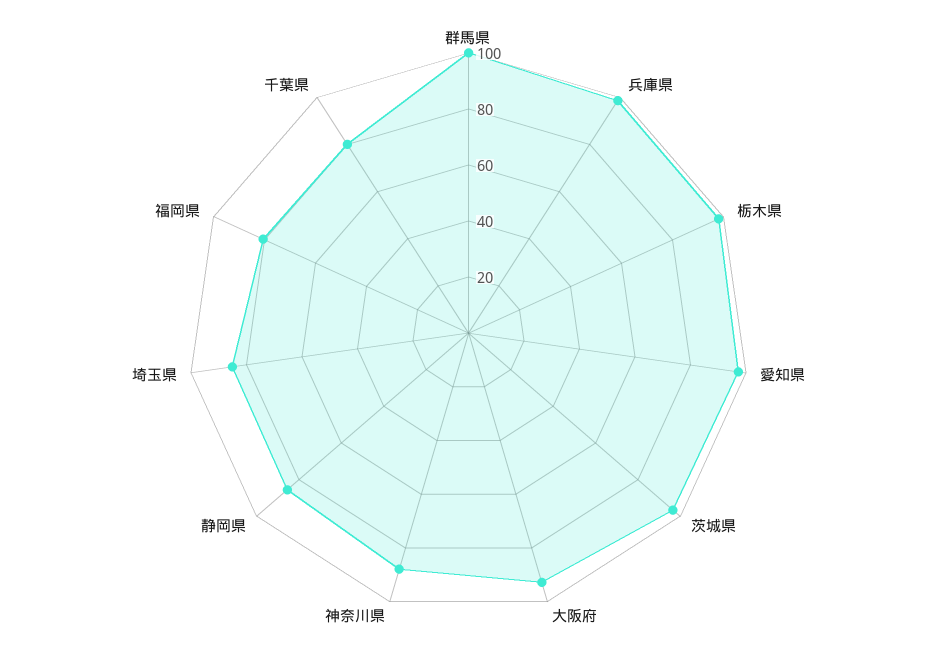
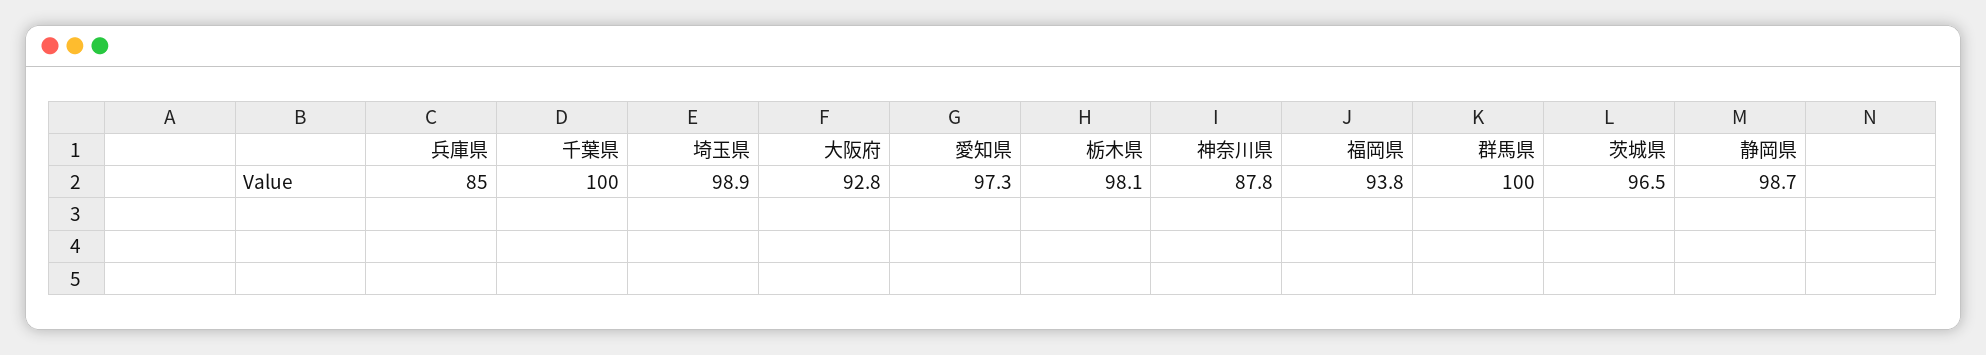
兵庫県: 100 -> 85
静岡県: 85 -> 98.7
埼玉県: 85 -> 98.9
福岡県: 80 -> 93.8
千葉県: 80 -> 100

